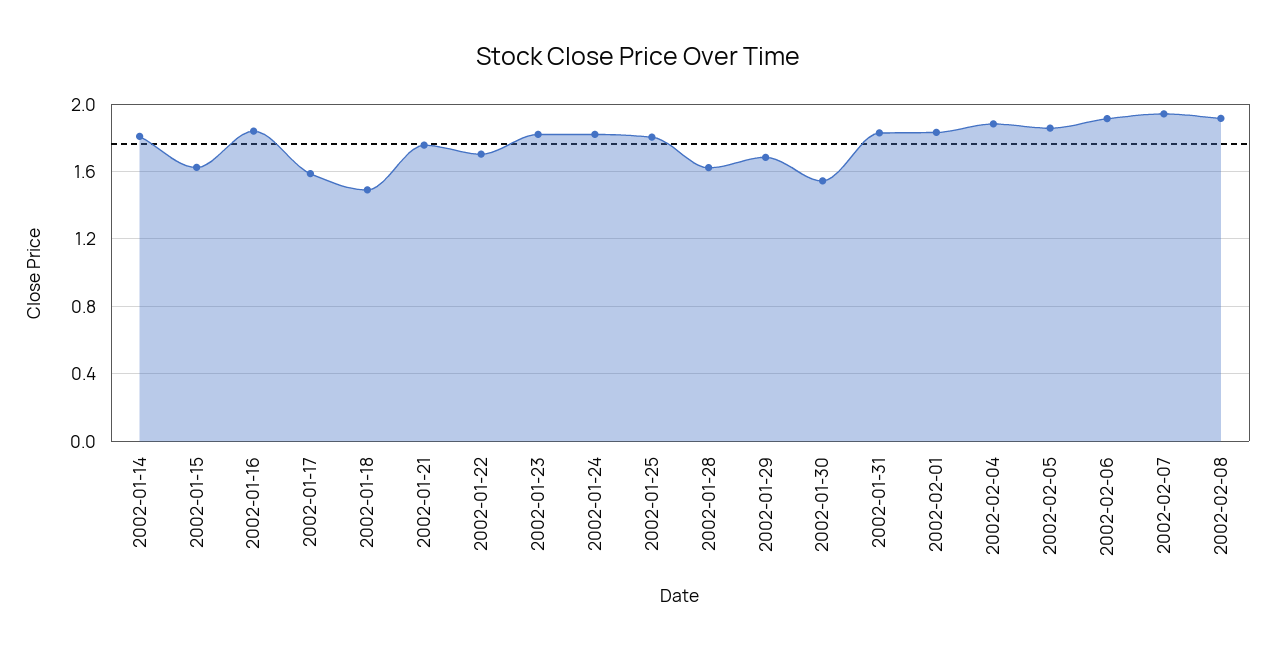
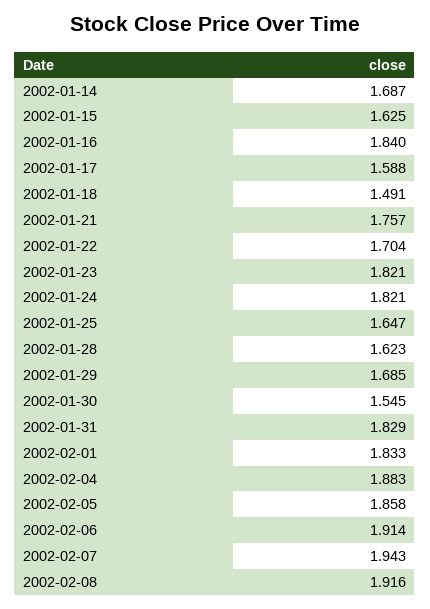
2002-01-14: 1.8 -> 1.687
2002-01-25: 1.8 -> 1.647

